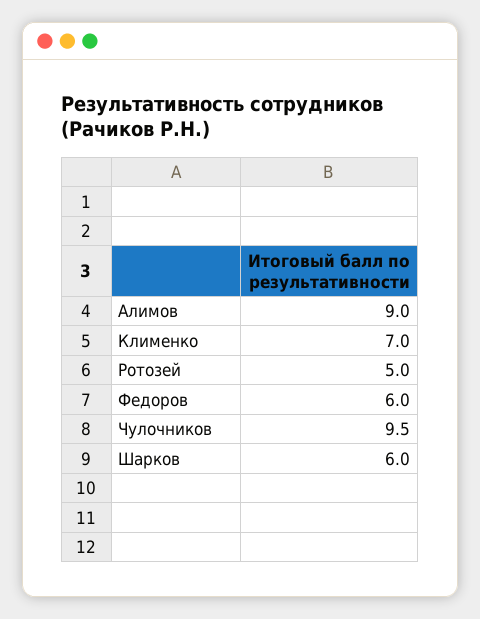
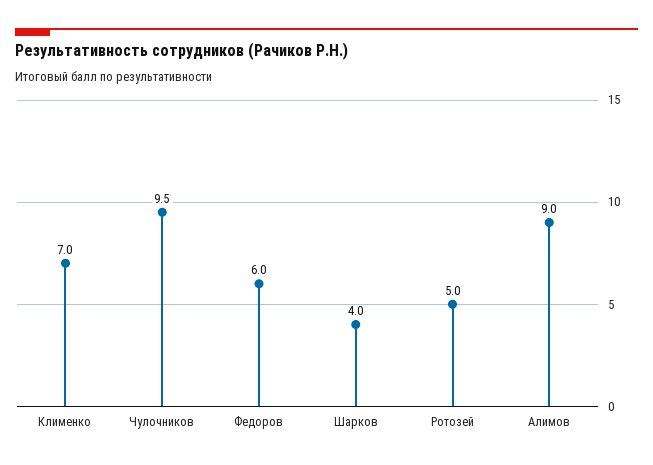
Шарков: 6 -> 4

